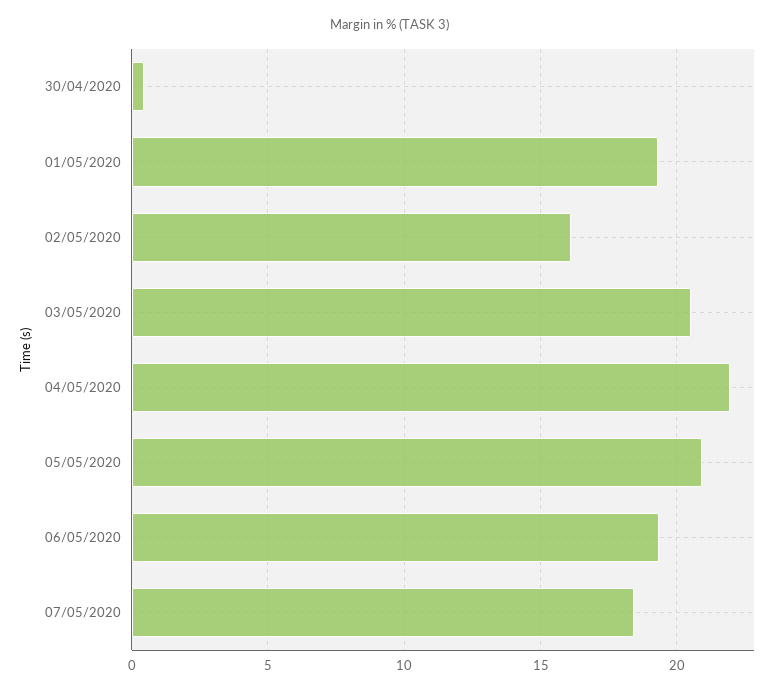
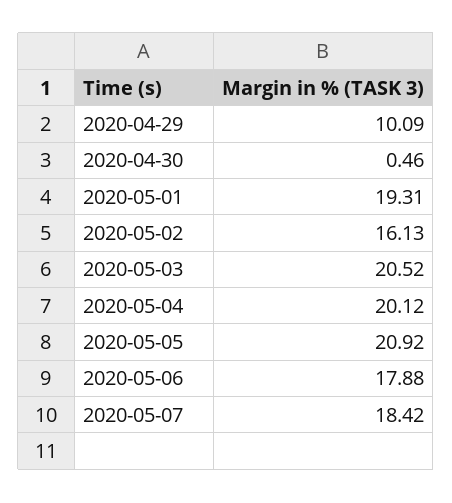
04/05/2020: 22 -> 20.12
06/05/2020: 19.5 -> 17.88
2020-04-29: none -> 10.09

